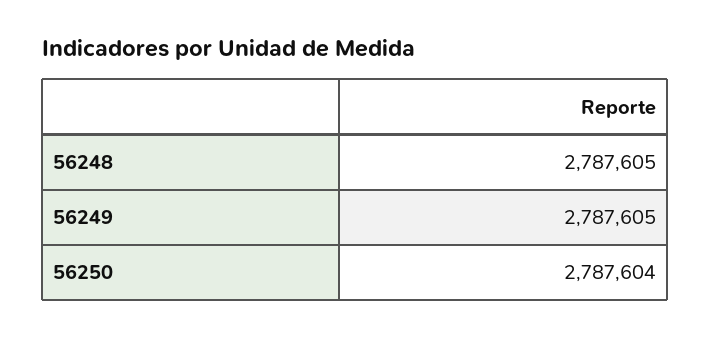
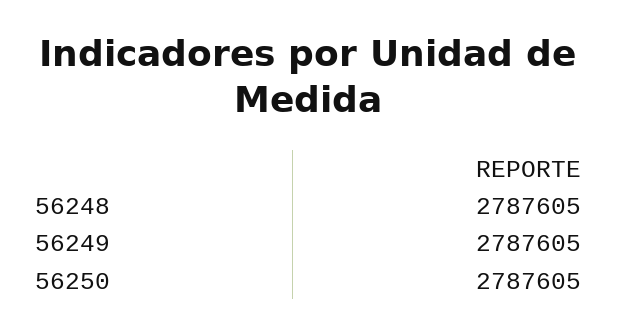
56250: 2787604 -> 2787605

